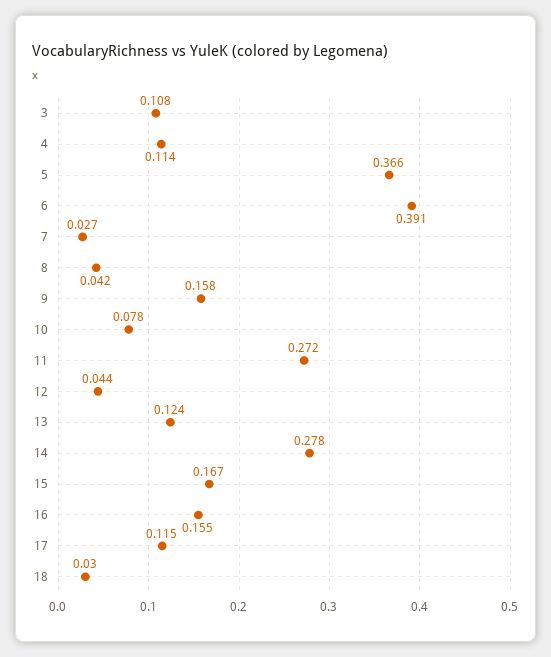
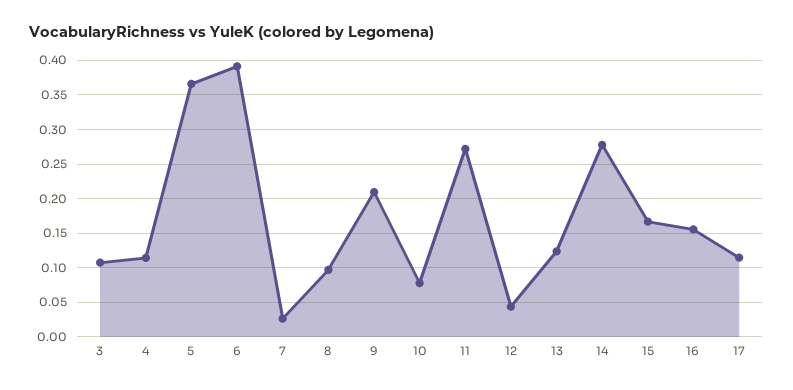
8: 0.042 -> 0.1
9: 0.158 -> 0.21
18: 0.03 -> none

